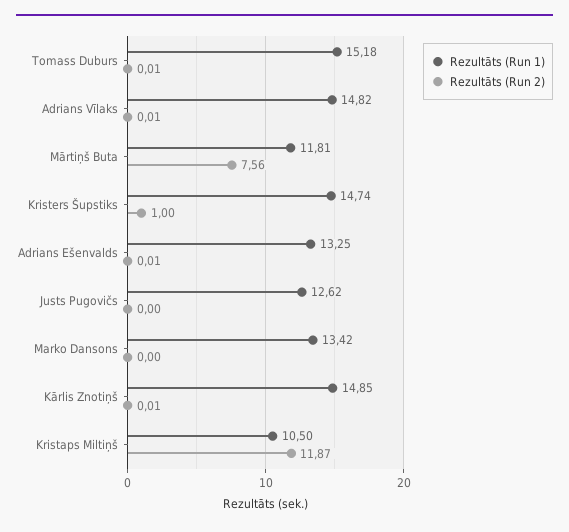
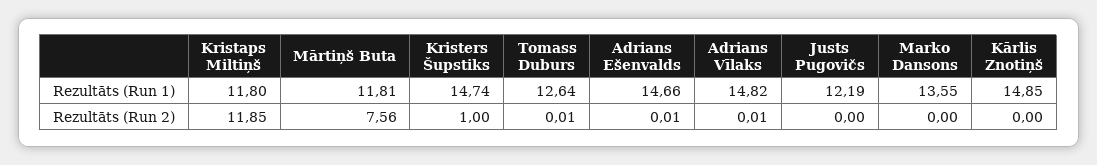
Rezultāts (Run 1), Tomass Duburs: 15.18 -> 12.64
Rezultāts (Run 1), Adrians Ešenvalds: 13.25 -> 14.66
Rezultāts (Run 1), Justs Pugovičs: 12.62 -> 12.19
Rezultāts (Run 1), Marko Dansons: 13.42 -> 13.55
Rezultāts (Run 2), Kārlis Znotiņš: 0.01 -> 0
Rezultāts (Run 1), Kristaps Miltiņš: 10.5 -> 11.8
Rezultāts (Run 2), Kristaps Miltiņš: 11.87 -> 11.85

